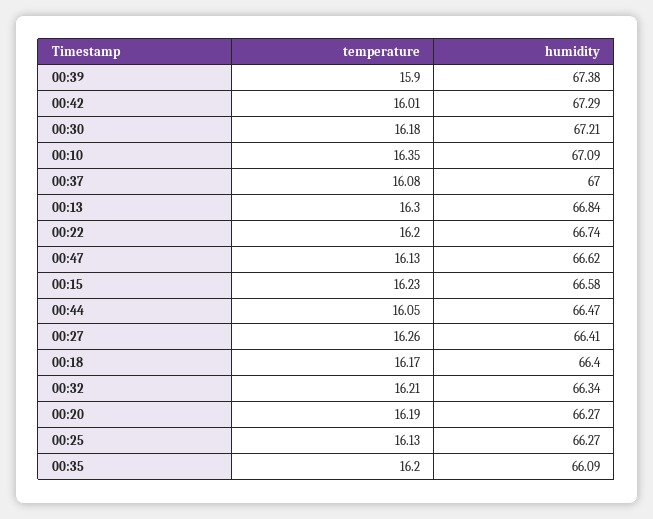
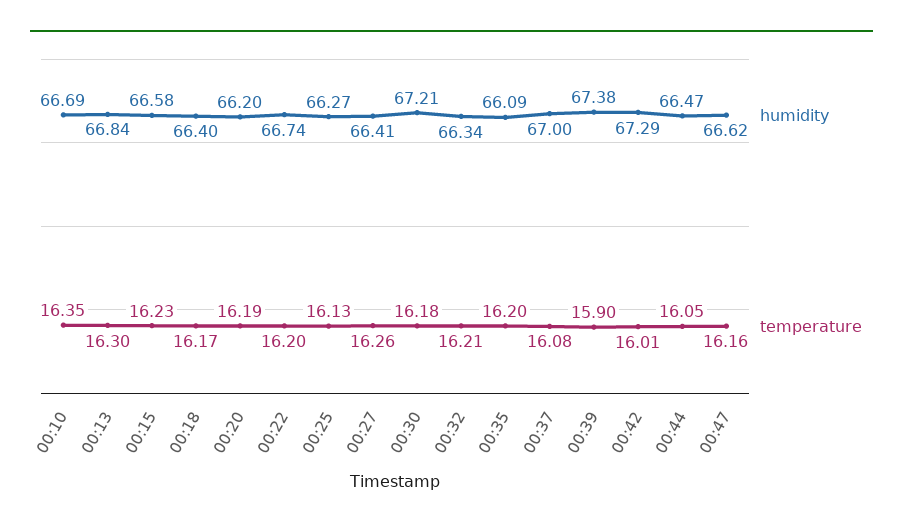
humidity, 00:10: 67.09 -> 66.69
temperature, 00:47: 16.13 -> 16.16
humidity, 00:20: 66.27 -> 66.2

